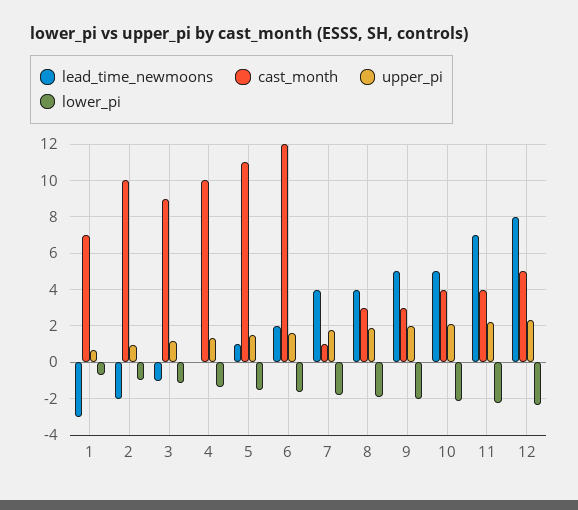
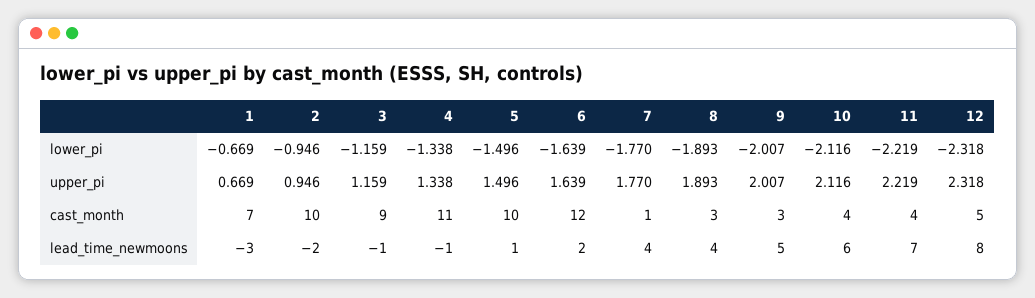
lead_time_newmoons, 4: 0 -> -1
cast_month, 4: 10 -> 11
cast_month, 5: 11 -> 10
lead_time_newmoons, 10: 5 -> 6

